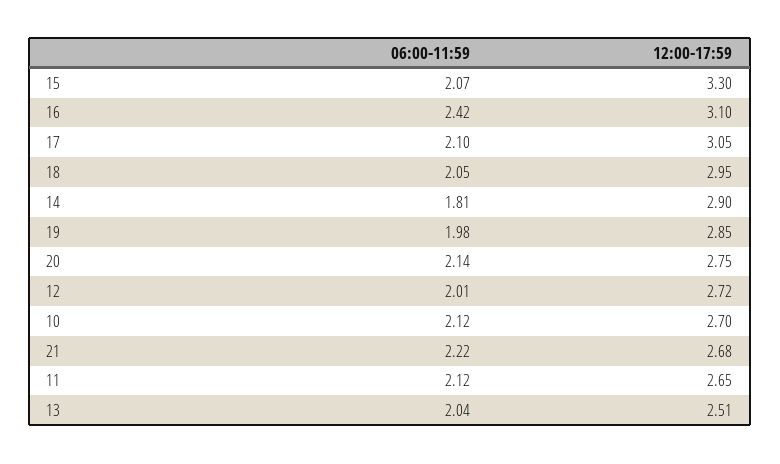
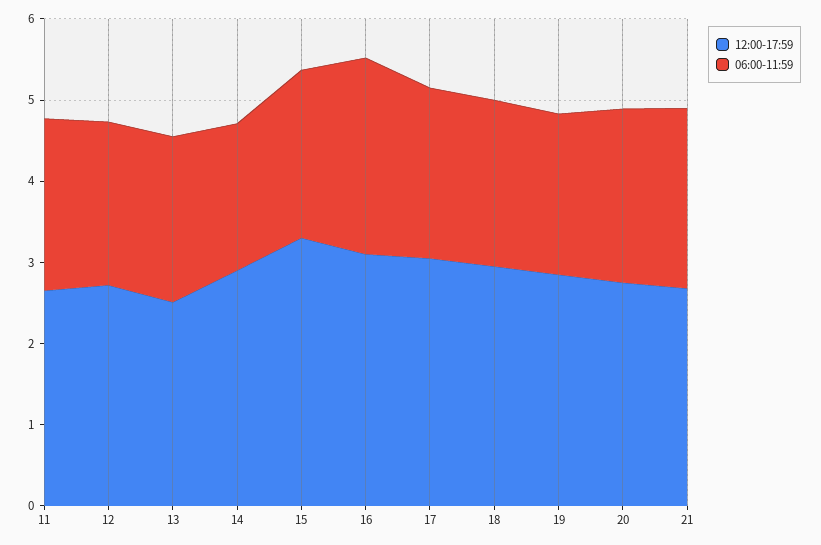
06:00-11:59, 10: 2.12 -> none
12:00-17:59, 10: 2.7 -> none

